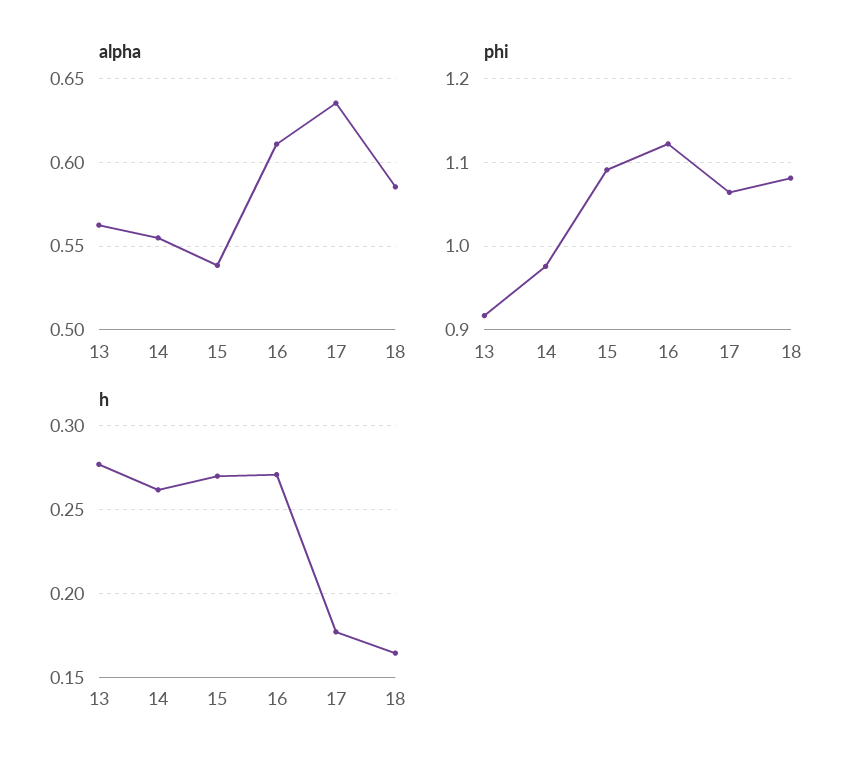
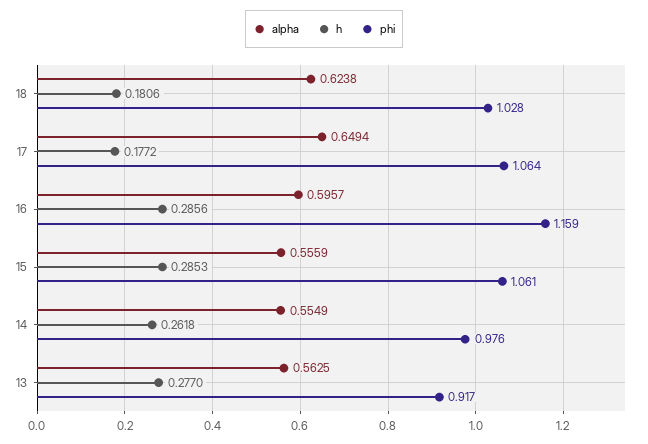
alpha, 15: 0.54 -> 0.5559
alpha, 16: 0.61 -> 0.5957
alpha, 17: 0.635 -> 0.6494
alpha, 18: 0.585 -> 0.6238
phi, 15: 1.09 -> 1.061
phi, 16: 1.12 -> 1.159
phi, 18: 1.08 -> 1.028
h, 15: 0.27 -> 0.2853
h, 16: 0.27 -> 0.2856
h, 18: 0.165 -> 0.1806

